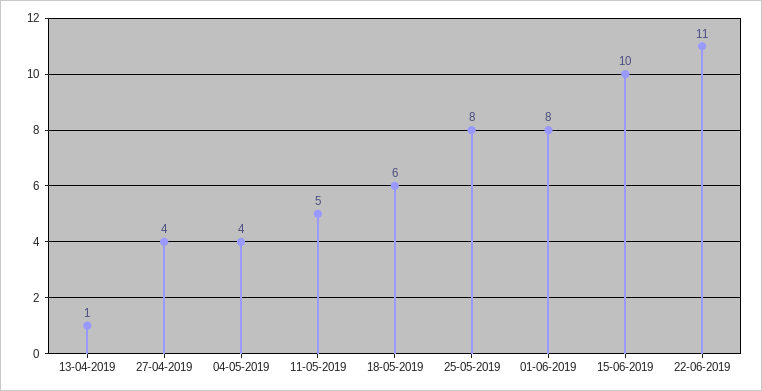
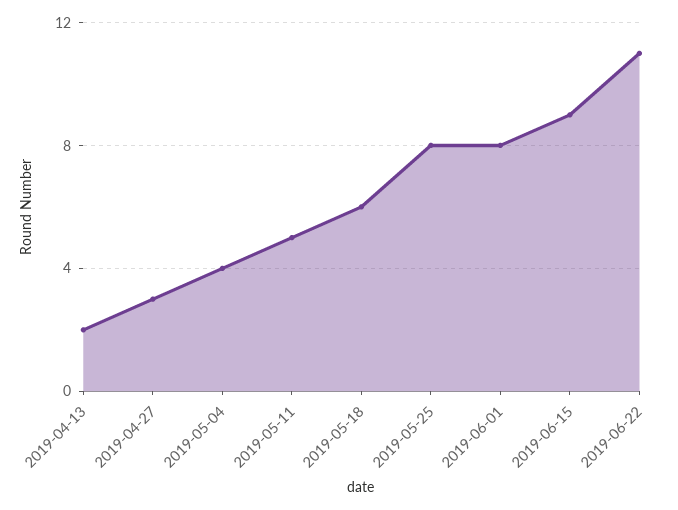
13-04-2019: 1 -> 2
27-04-2019: 4 -> 3
15-06-2019: 10 -> 9

